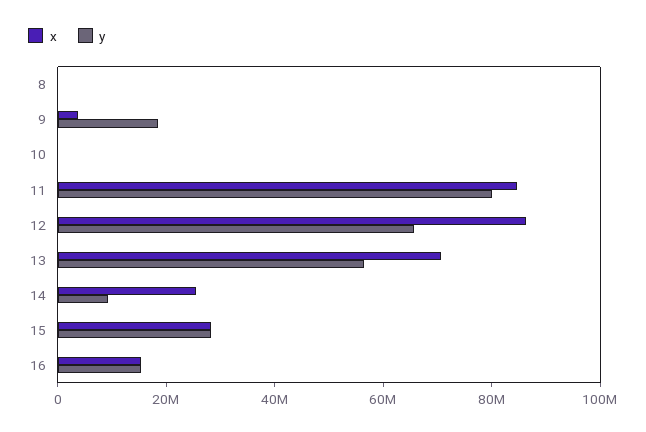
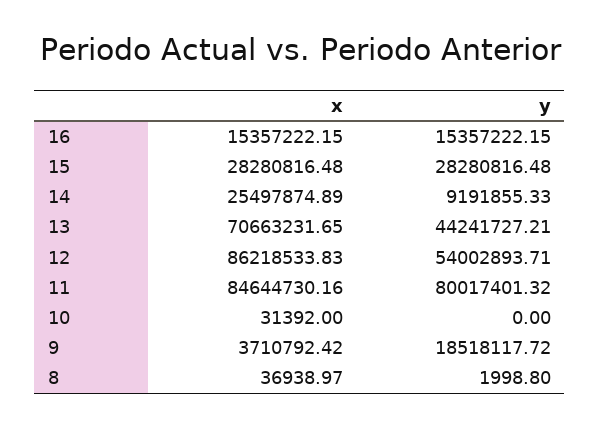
y, 12: 65000000 -> 54002893.71
y, 13: 55000000 -> 44241727.21

